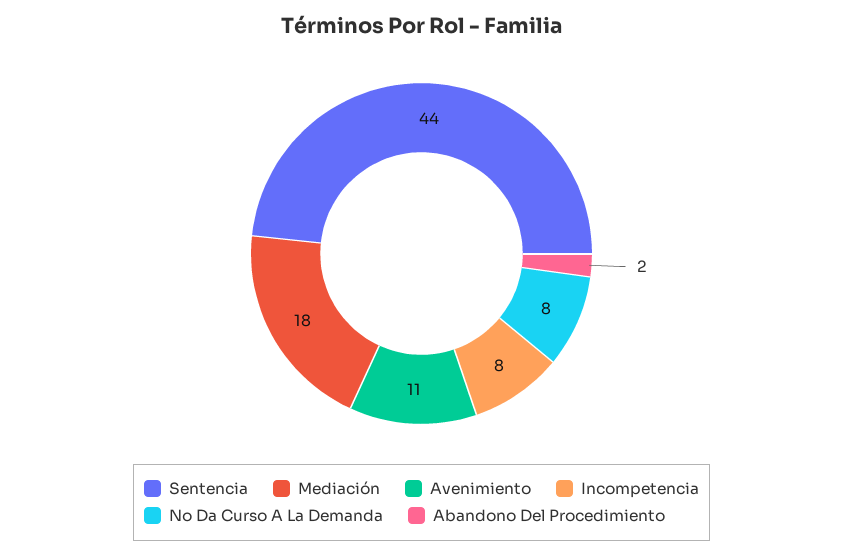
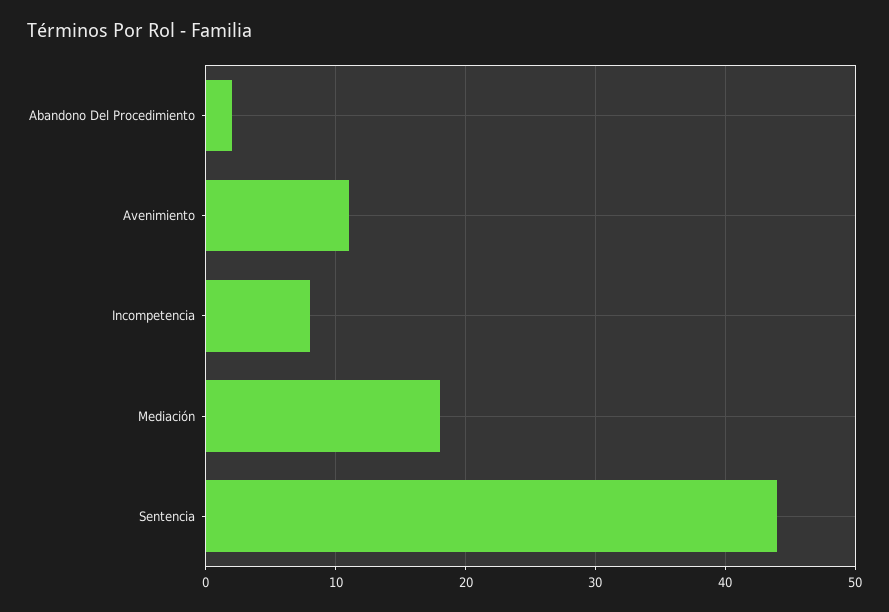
No Da Curso A La Demanda: 8 -> none

